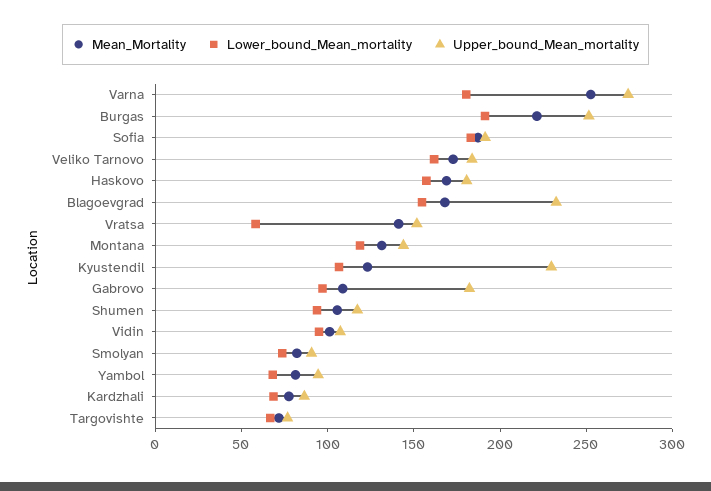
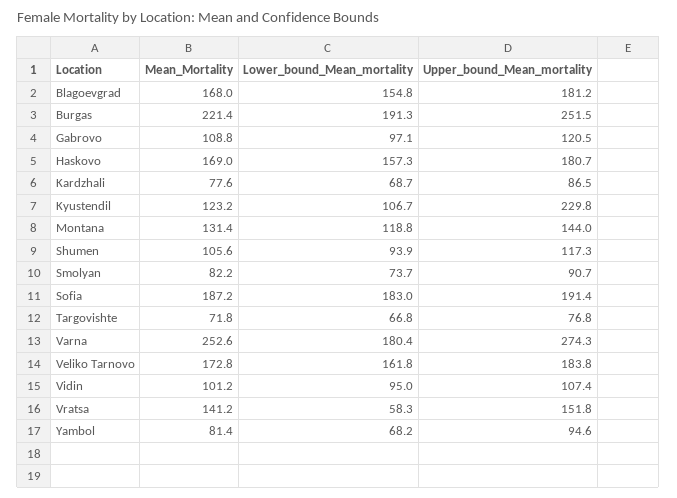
Upper_bound_Mean_mortality, Blagoevgrad: 230 -> 181.2
Upper_bound_Mean_mortality, Gabrovo: 180 -> 120.5

